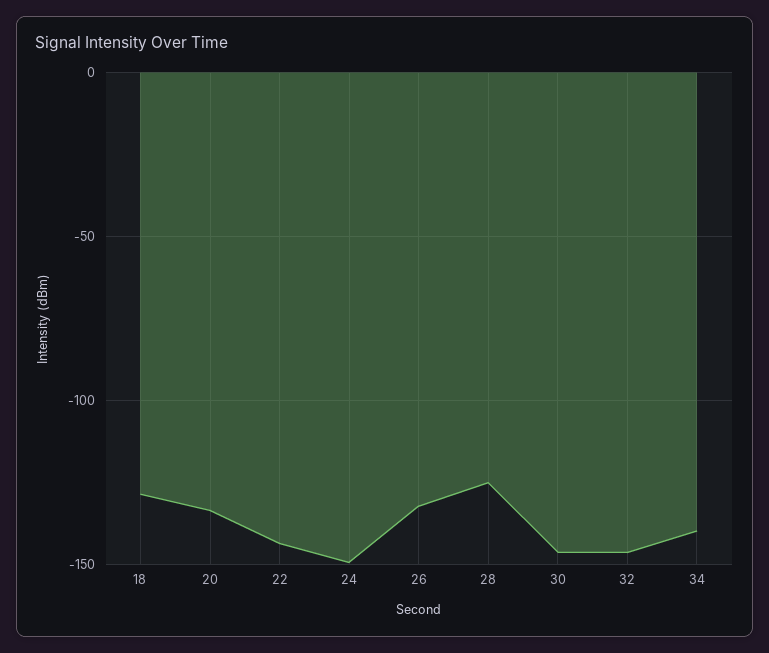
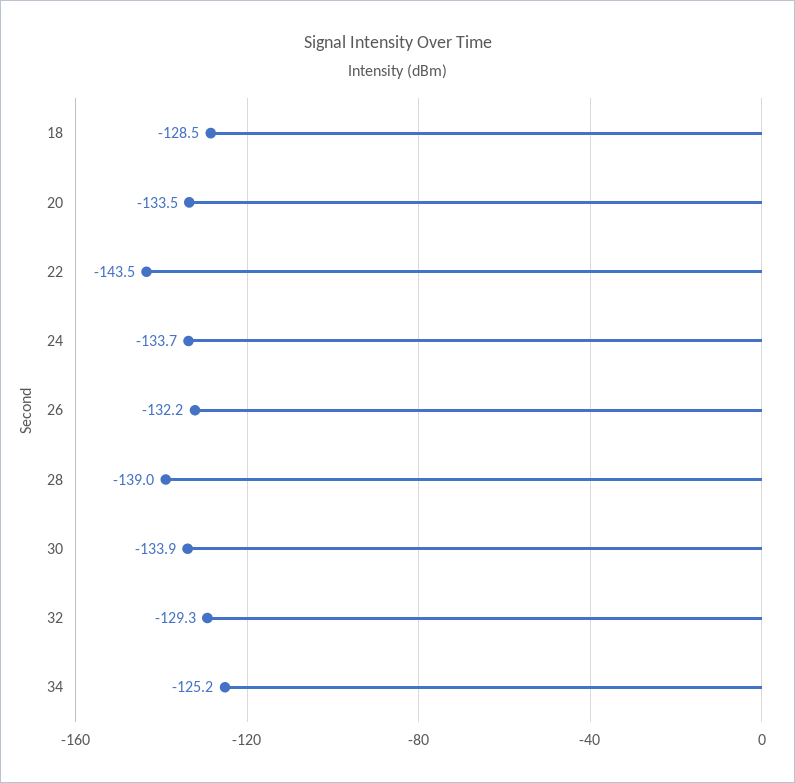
24: -150 -> -133.7
28: -125 -> -139
30: -145 -> -133.9
32: -145 -> -129.3
34: -140 -> -125.2

